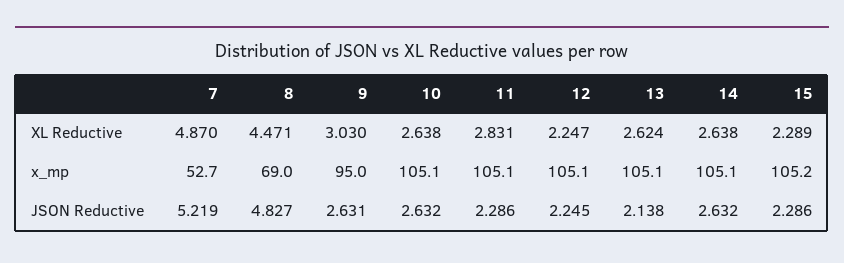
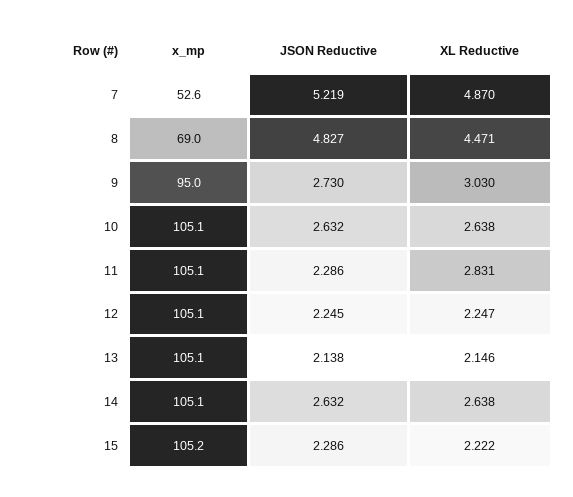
13, XL Reductive: 2.624 -> 2.146
15, XL Reductive: 2.289 -> 2.222
7, x_mp: 52.7 -> 52.6
9, JSON Reductive: 2.631 -> 2.73

